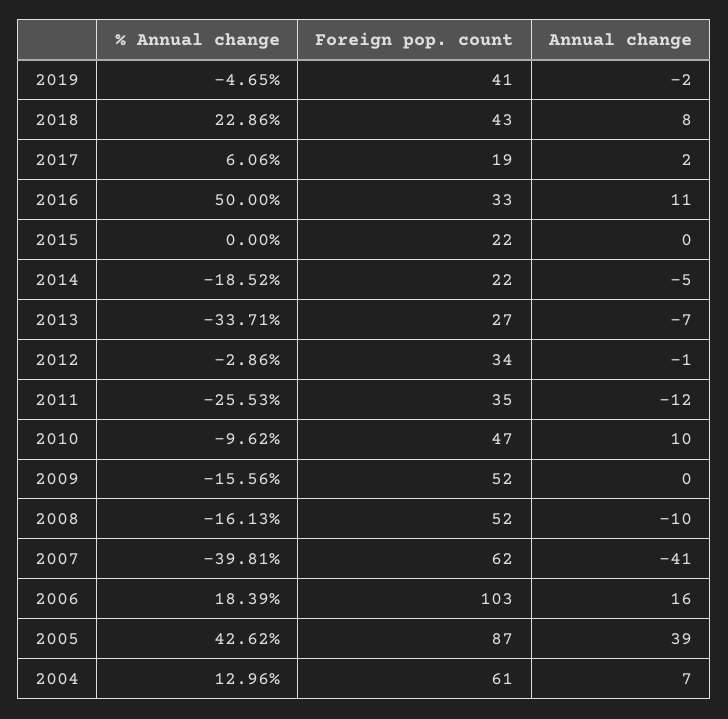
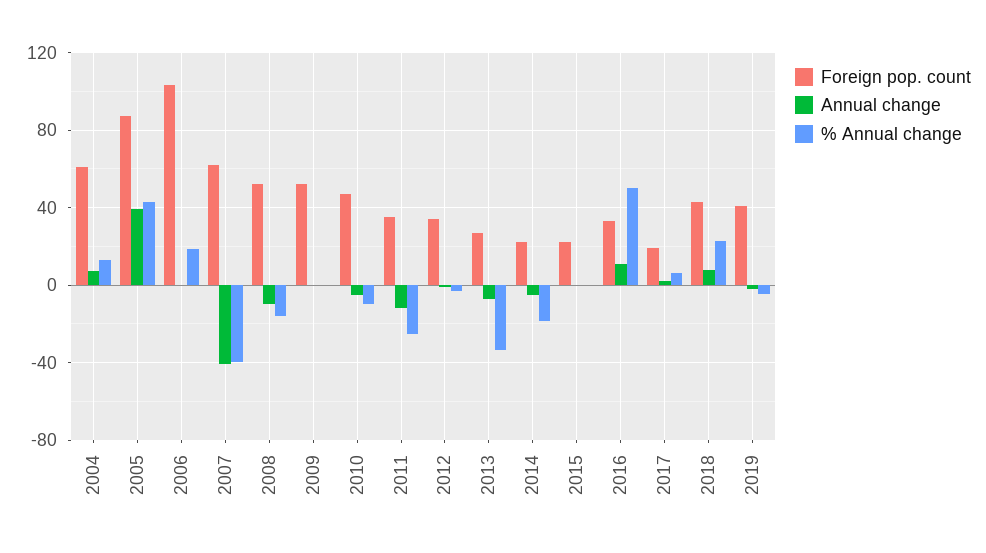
Annual change, 2010: 10 -> -5
% Annual change, 2009: -15.56 -> 0
Annual change, 2006: 16 -> 0

